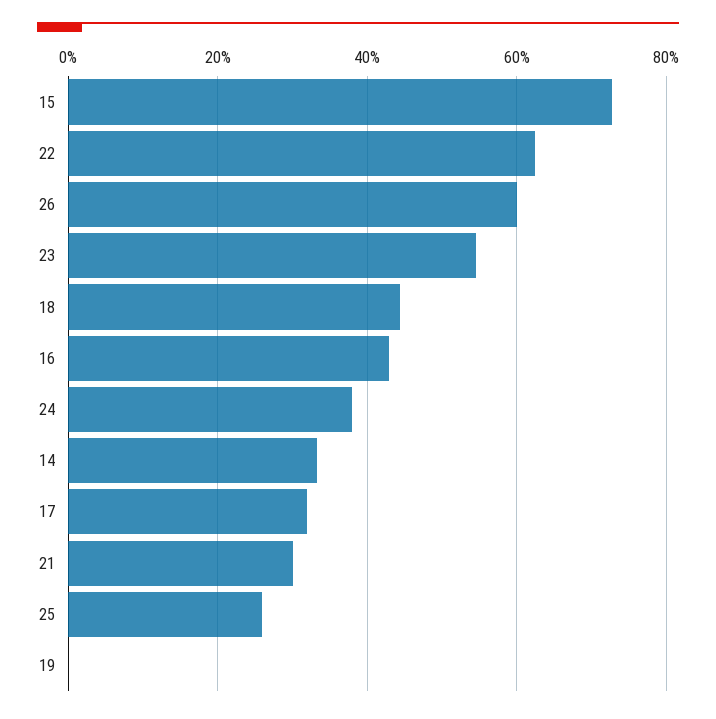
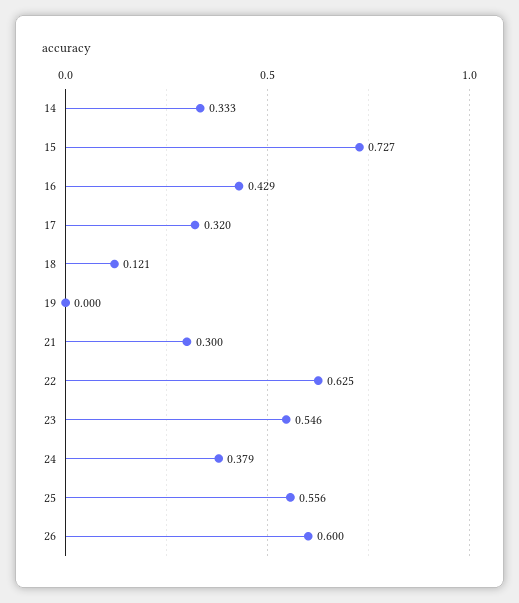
18: 0.44 -> 0.121
25: 0.26 -> 0.556

